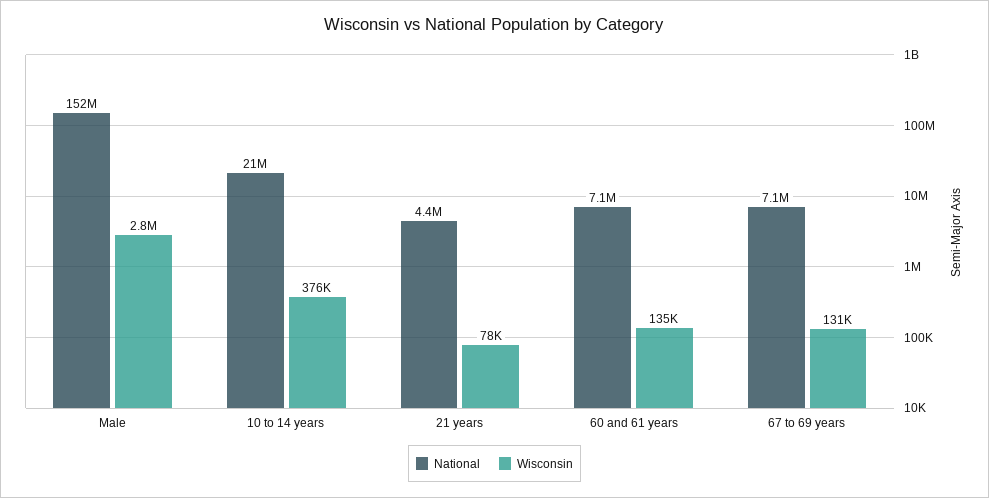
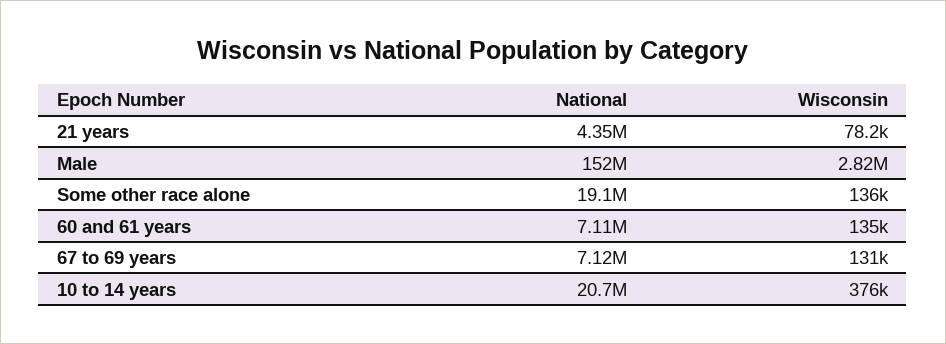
National, Some other race alone: none -> 19100000
Wisconsin, Some other race alone: none -> 136000

